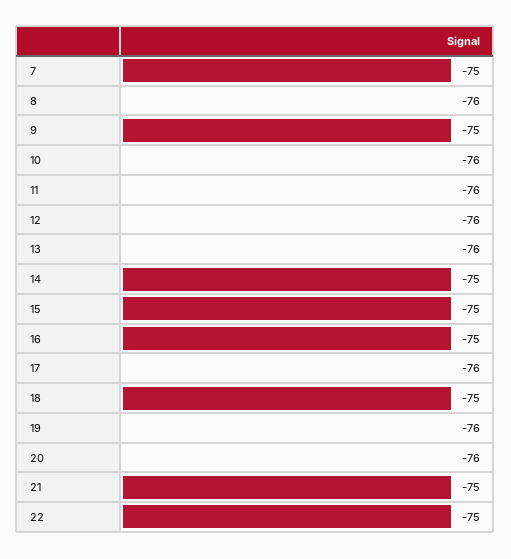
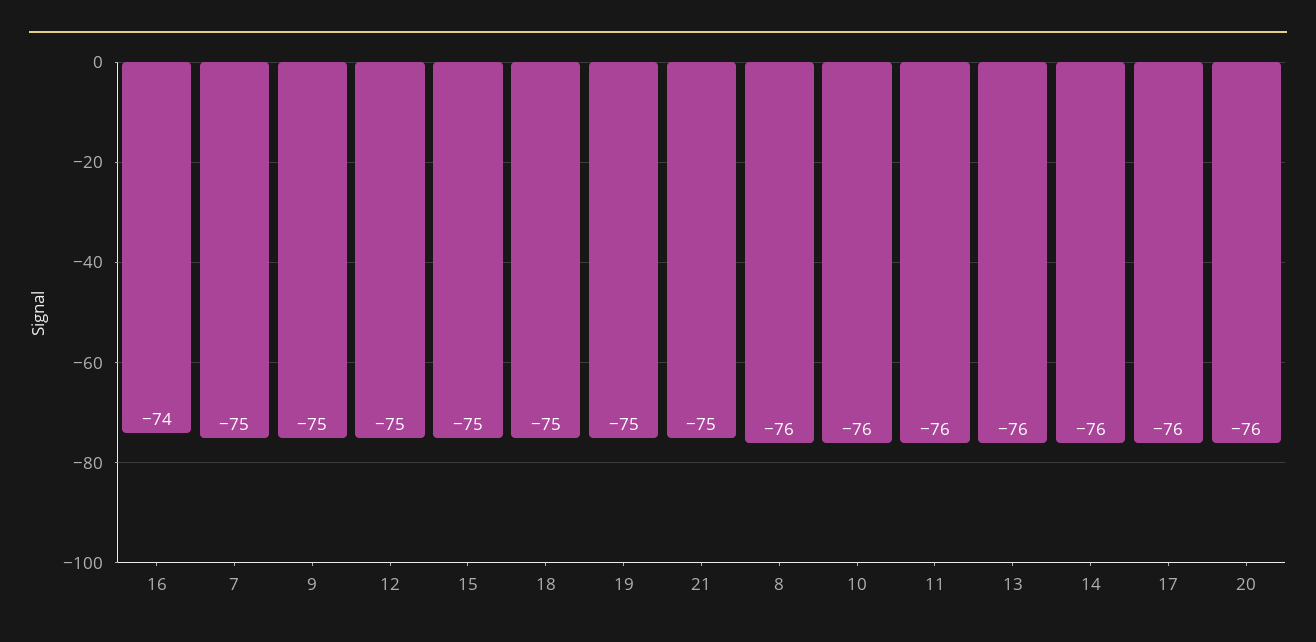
12: -76 -> -75
14: -75 -> -76
16: -75 -> -74
19: -76 -> -75
22: -75 -> none

